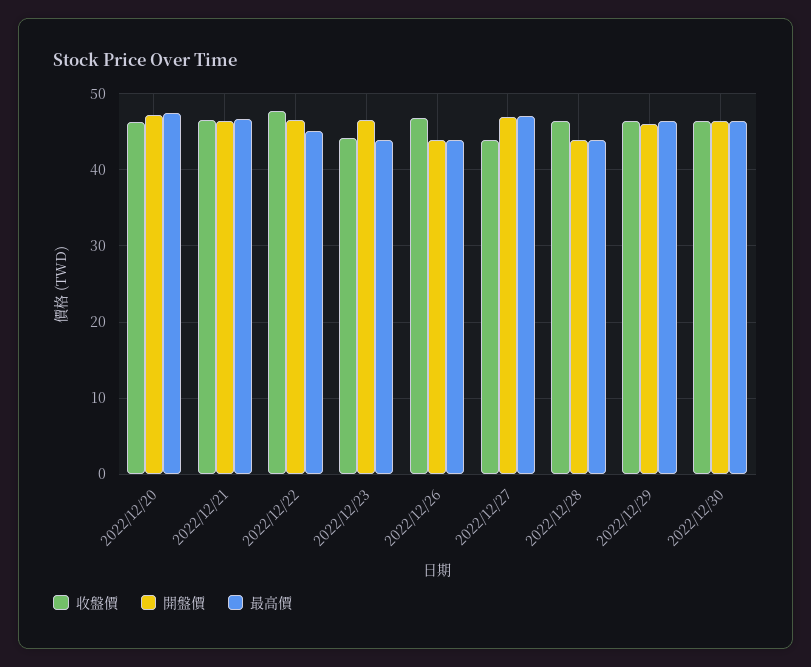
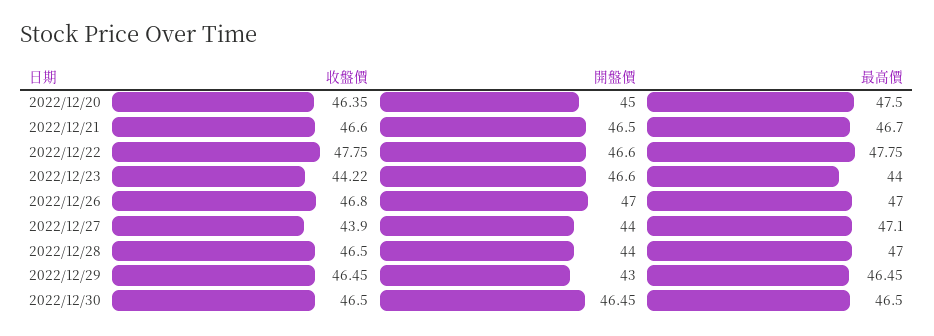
開盤價, 2022/12/20: 47 -> 45
最高價, 2022/12/22: 45 -> 47.75
開盤價, 2022/12/26: 44 -> 47
最高價, 2022/12/26: 44 -> 47
開盤價, 2022/12/27: 47 -> 44
最高價, 2022/12/28: 44 -> 47
開盤價, 2022/12/29: 46 -> 43

